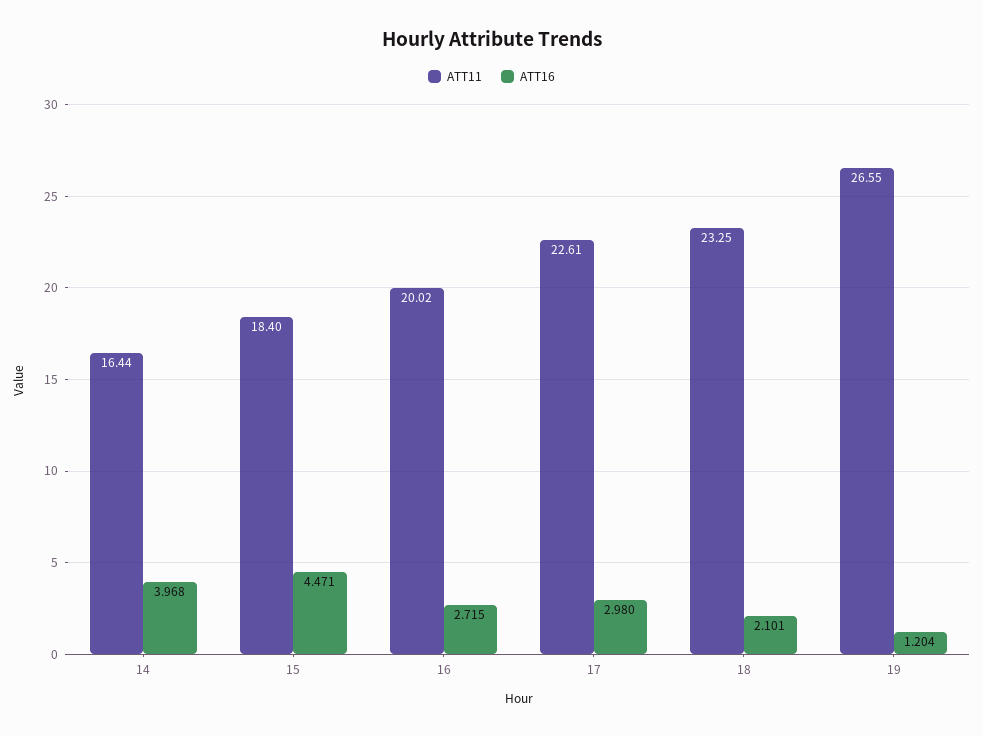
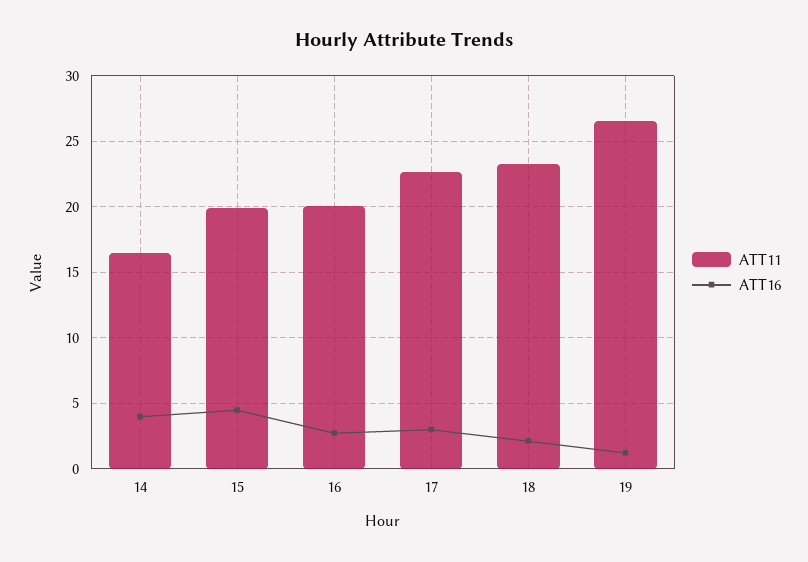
ATT11, 15: 18.4 -> 20

